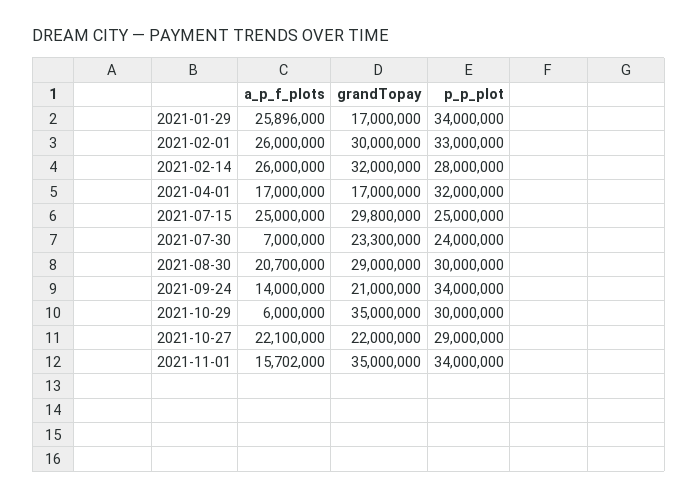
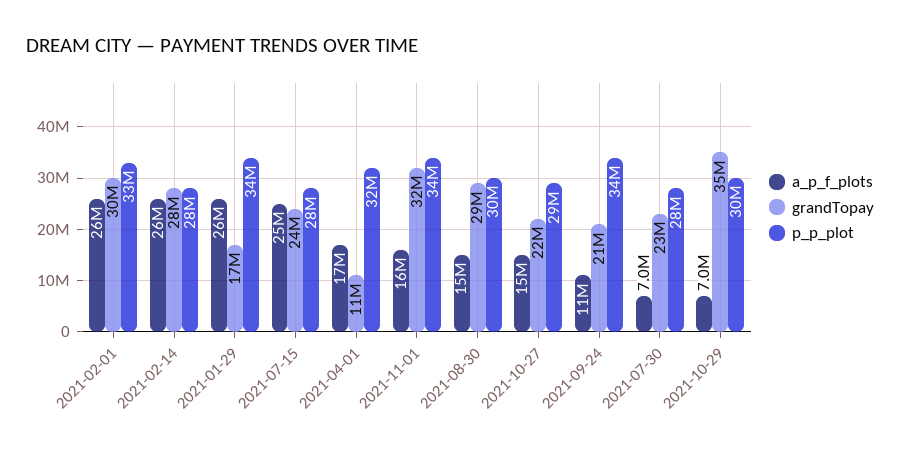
grandTopay, 2021-02-14: 32000000 -> 28000000
grandTopay, 2021-04-01: 17000000 -> 11000000
grandTopay, 2021-07-15: 29800000 -> 24000000
p_p_plot, 2021-07-15: 25000000 -> 28000000
p_p_plot, 2021-07-30: 24000000 -> 28000000
a_p_f_plots, 2021-08-30: 20700000 -> 15000000
a_p_f_plots, 2021-09-24: 14000000 -> 11000000
a_p_f_plots, 2021-10-29: 6000000 -> 7000000
a_p_f_plots, 2021-10-27: 22100000 -> 15000000
grandTopay, 2021-11-01: 35000000 -> 32000000

